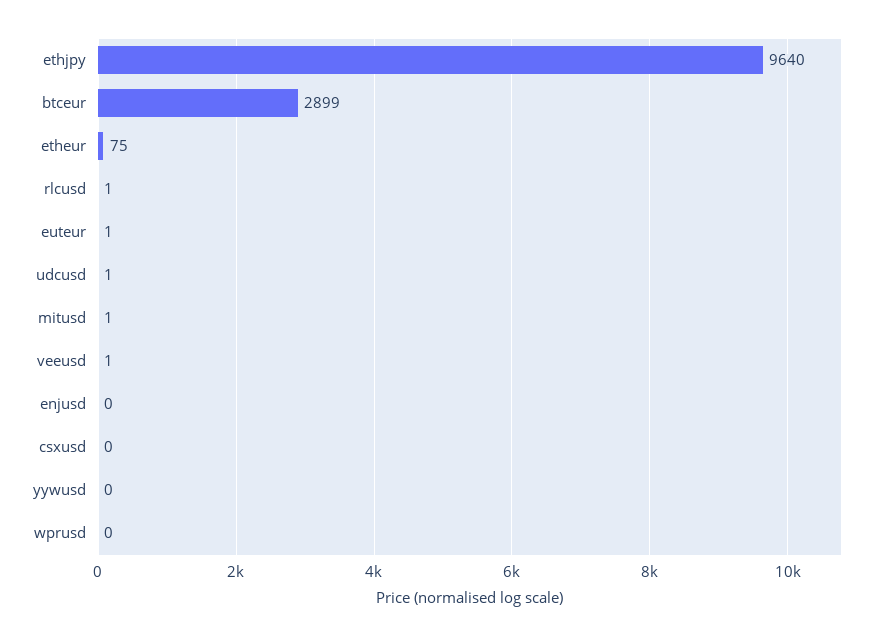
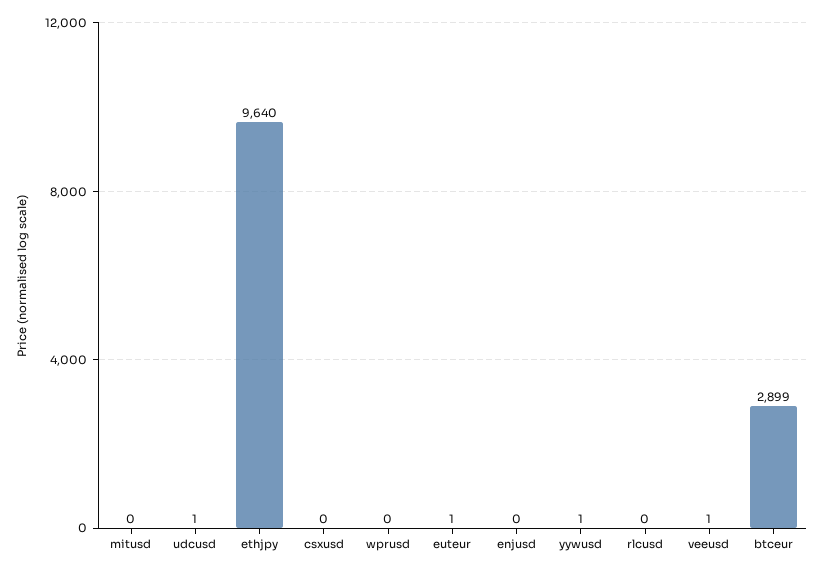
etheur: 75 -> none
rlcusd: 1 -> 0
mitusd: 1 -> 0
yywusd: 0 -> 1

